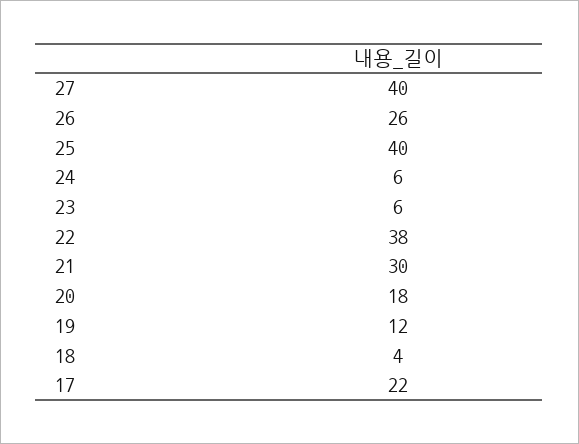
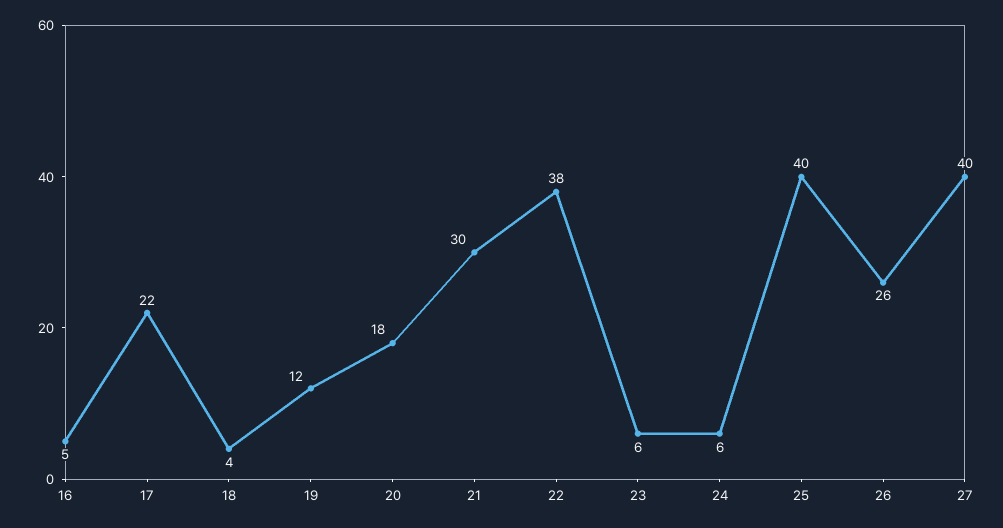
16: none -> 5

